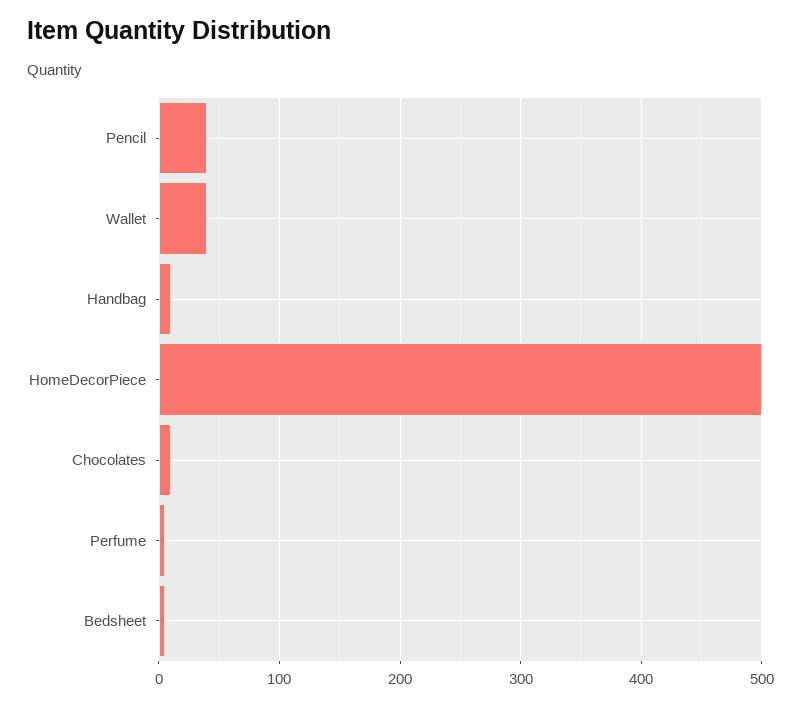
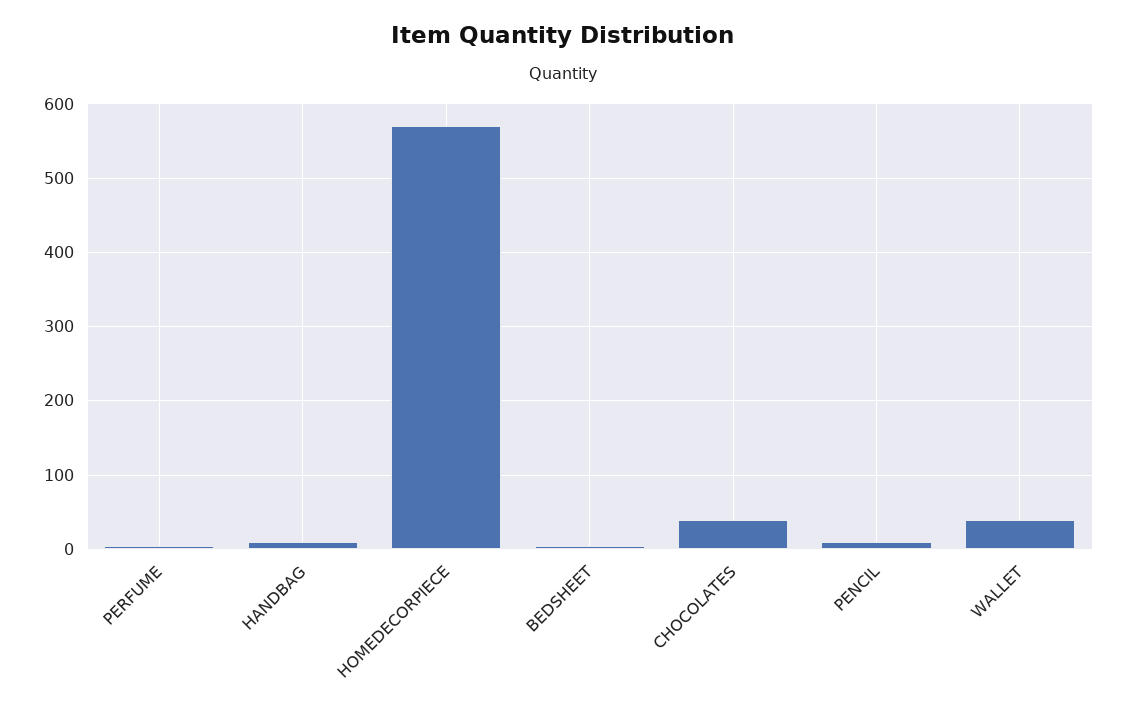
Pencil: 40 -> 10
HomeDecorPiece: 500 -> 570
Chocolates: 10 -> 40

